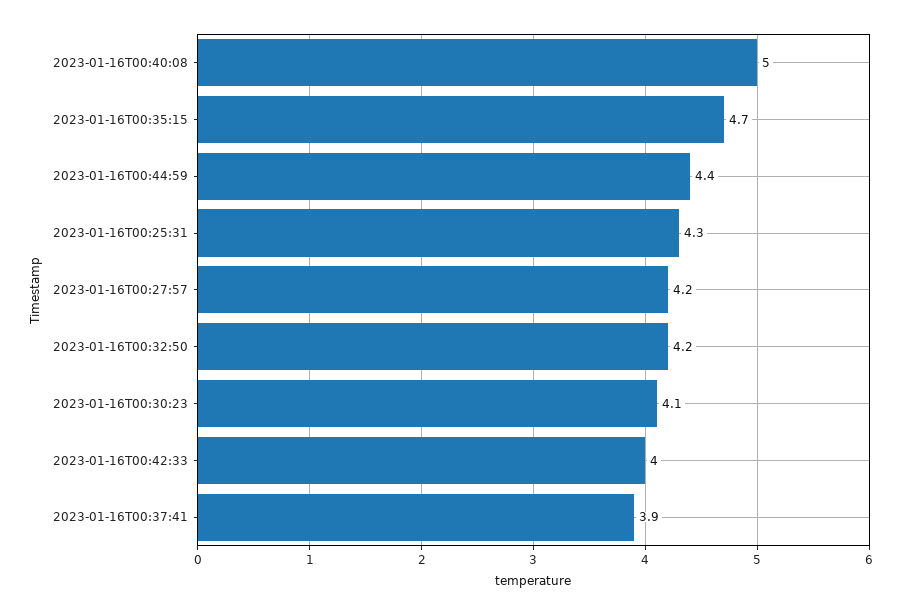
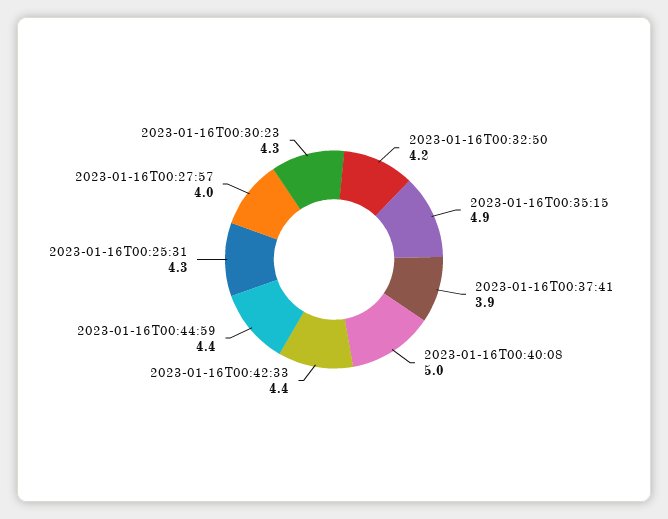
2023-01-16T00:35:15: 4.7 -> 4.9
2023-01-16T00:27:57: 4.2 -> 4
2023-01-16T00:30:23: 4.1 -> 4.3
2023-01-16T00:42:33: 4 -> 4.4

